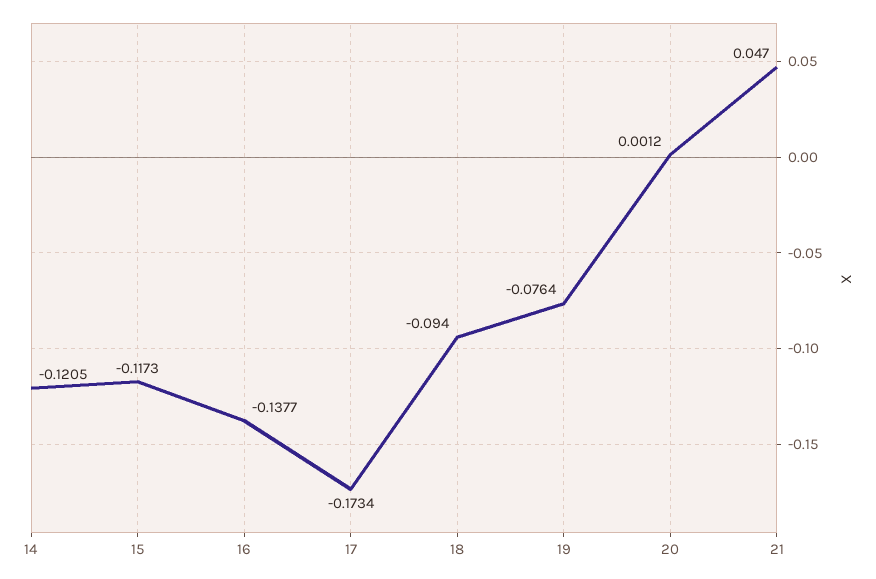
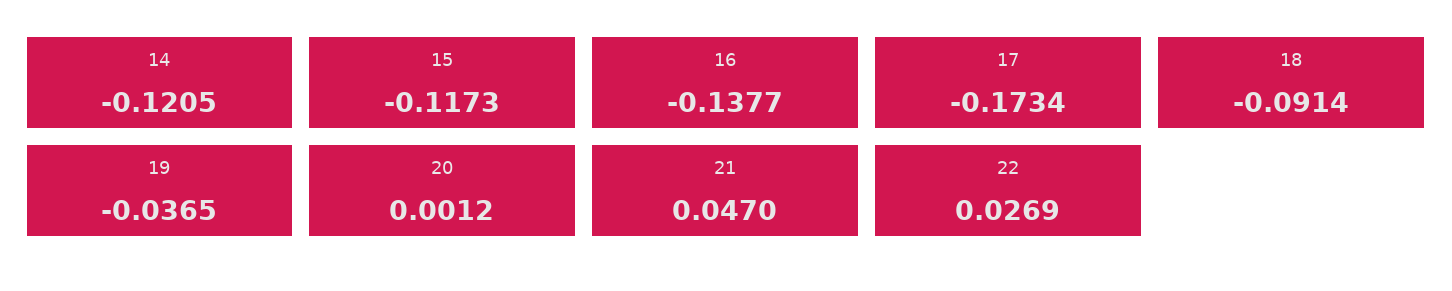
18: -0.094 -> -0.0914
19: -0.0764 -> -0.0365
22: none -> 0.0269

